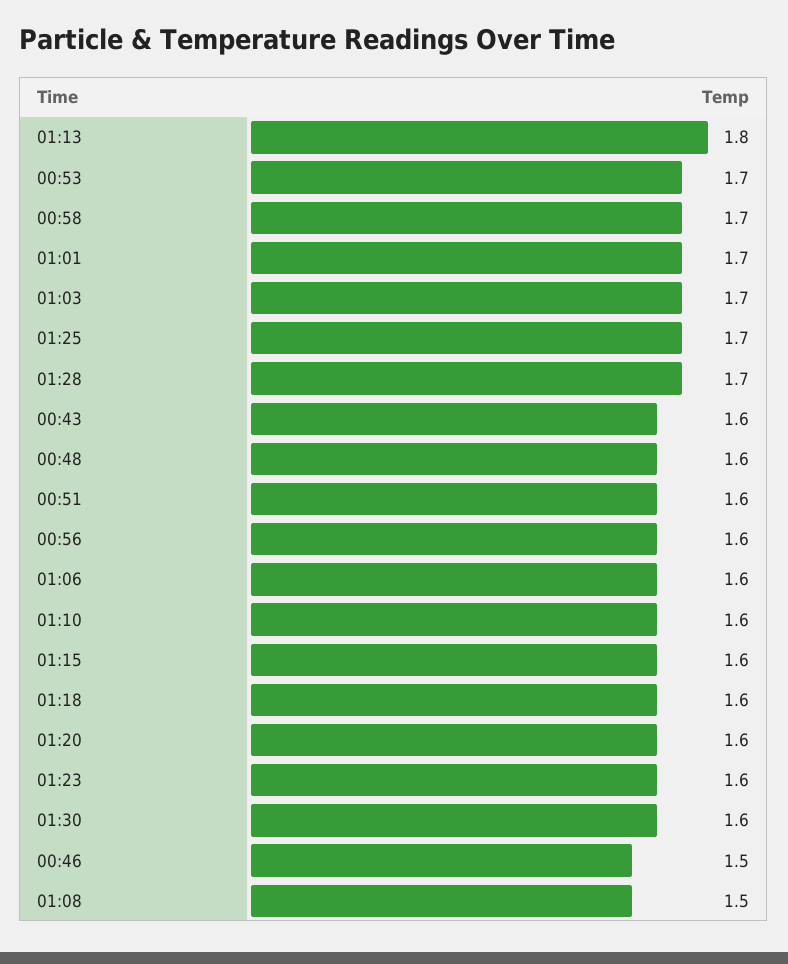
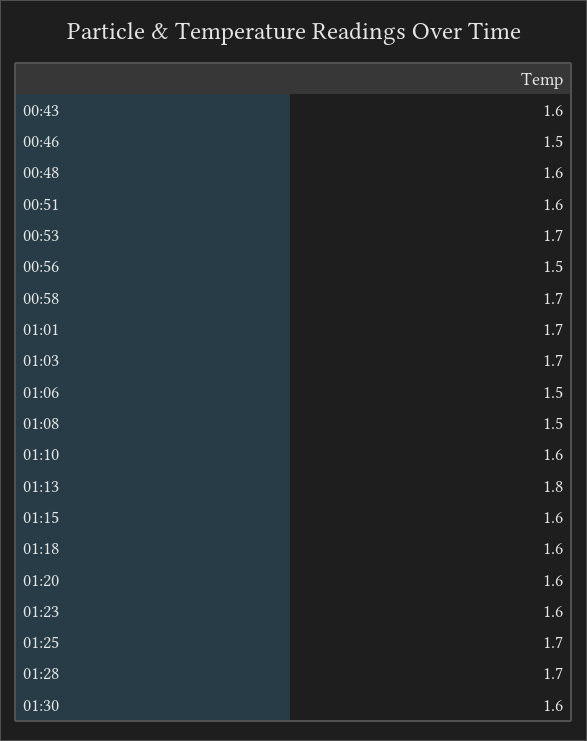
00:56: 1.6 -> 1.5
01:06: 1.6 -> 1.5

